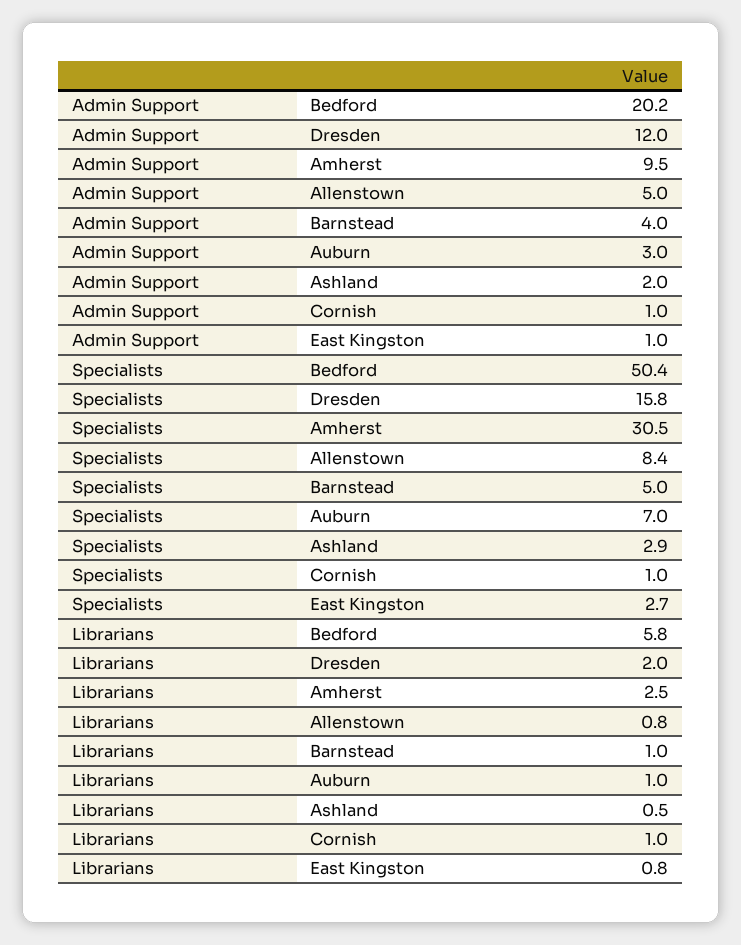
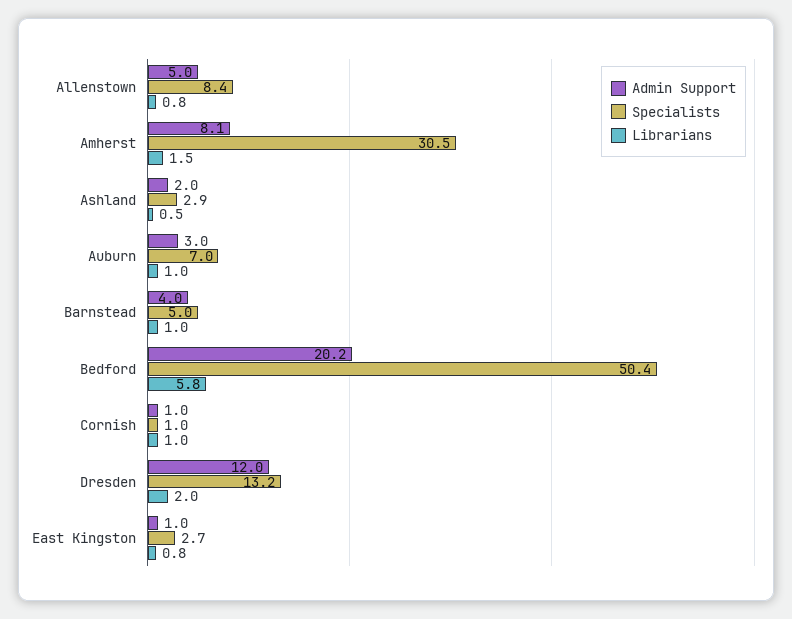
Admin Support, Amherst: 9.5 -> 8.1
Specialists, Dresden: 15.8 -> 13.2
Librarians, Amherst: 2.5 -> 1.5

